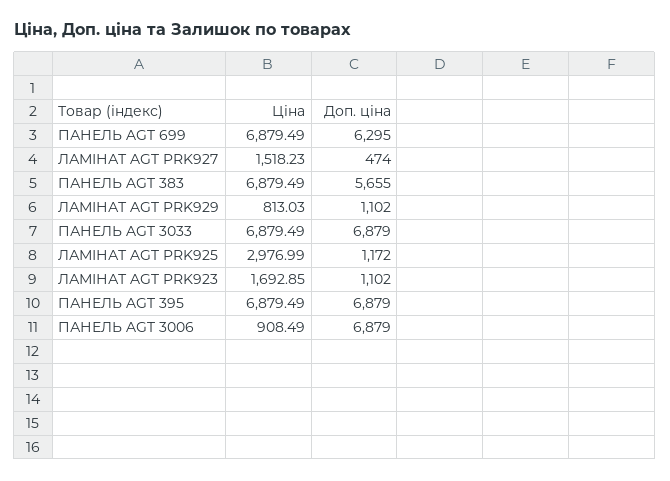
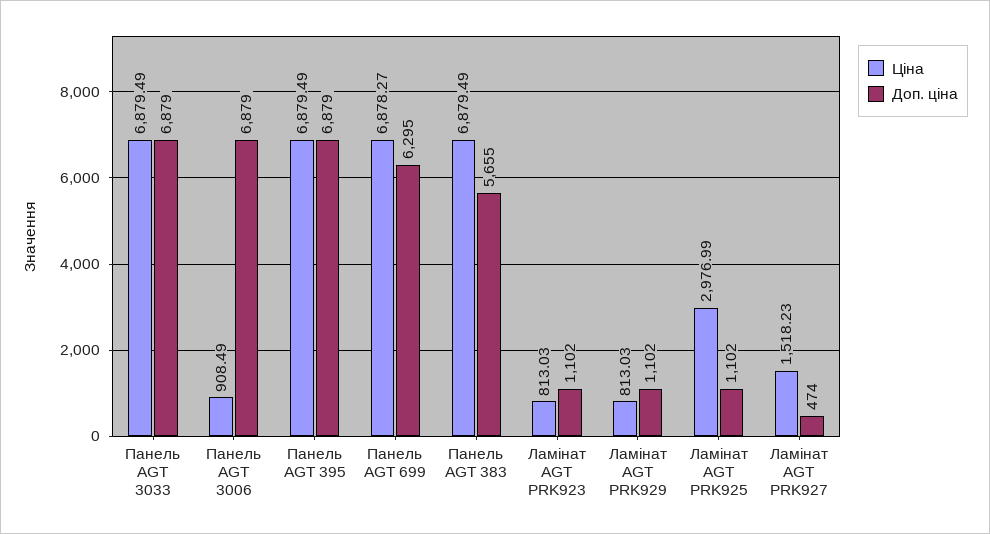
Ціна, ПАНЕЛЬ AGT 699: 6879.49 -> 6878.27
Доп. ціна, ЛАМІНАТ AGT PRK925: 1172 -> 1102
Ціна, ЛАМІНАТ AGT PRK923: 1692.85 -> 813.03

